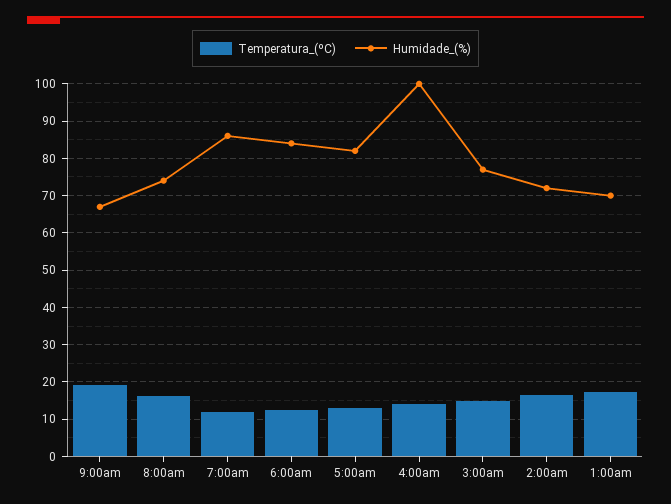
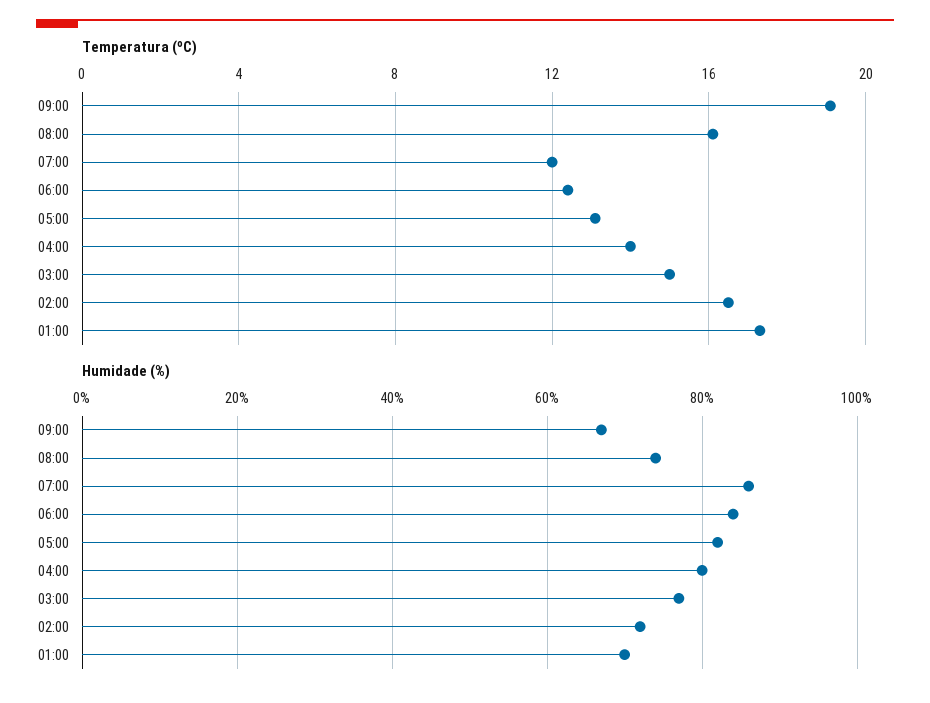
Humidade_(%), 4:00am: 100 -> 80

